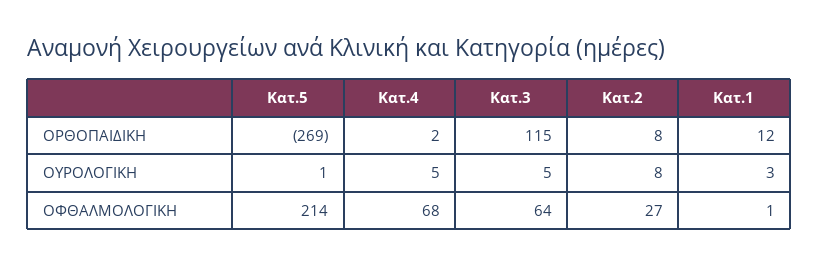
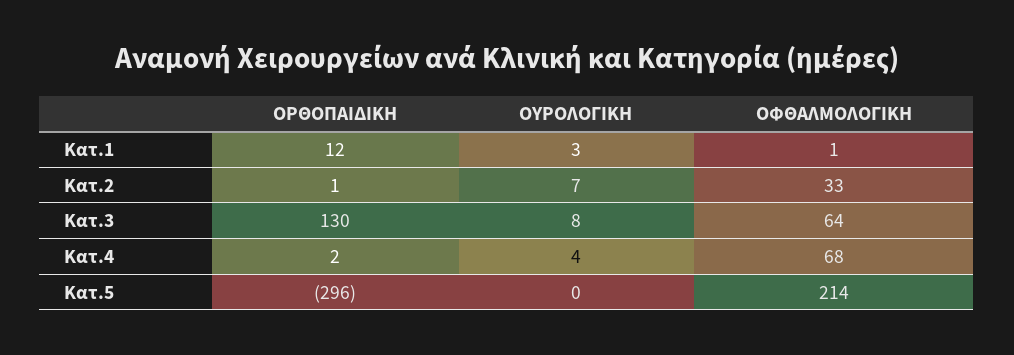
Κατ.5, ΟΡΘΟΠΑΙΔΙΚΗ: -269 -> -296
Κατ.3, ΟΡΘΟΠΑΙΔΙΚΗ: 115 -> 130
Κατ.2, ΟΡΘΟΠΑΙΔΙΚΗ: 8 -> 1
Κατ.5, ΟΥΡΟΛΟΓΙΚΗ: 1 -> 0
Κατ.4, ΟΥΡΟΛΟΓΙΚΗ: 5 -> 4
Κατ.3, ΟΥΡΟΛΟΓΙΚΗ: 5 -> 8
Κατ.2, ΟΥΡΟΛΟΓΙΚΗ: 8 -> 7
Κατ.2, ΟΦΘΑΛΜΟΛΟΓΙΚΗ: 27 -> 33

